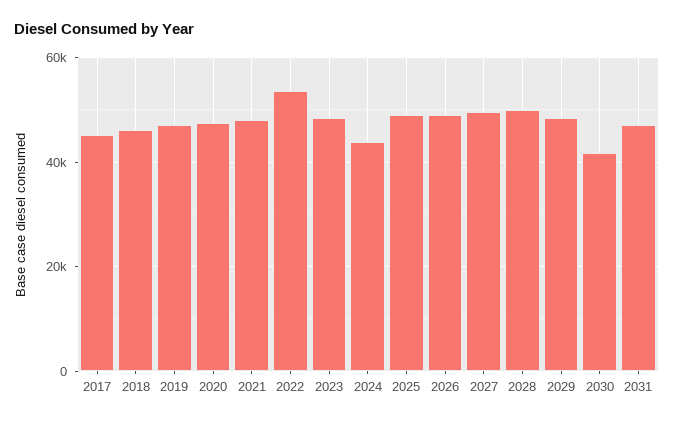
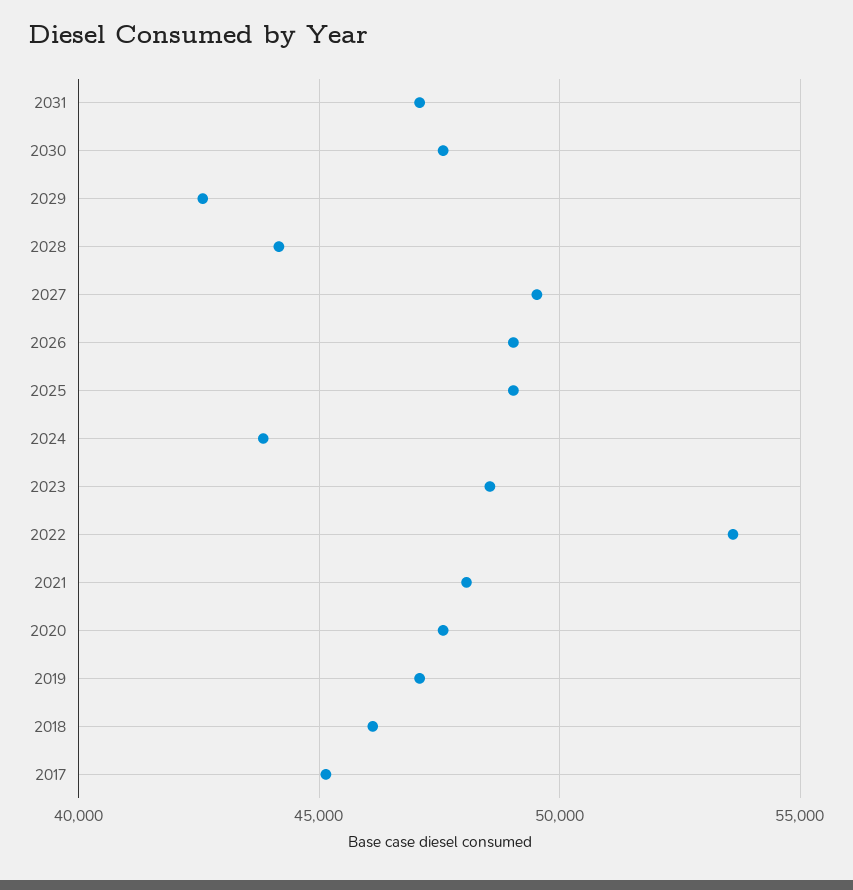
2028: 50000 -> 44000
2029: 48000 -> 42500
2030: 42000 -> 47500

